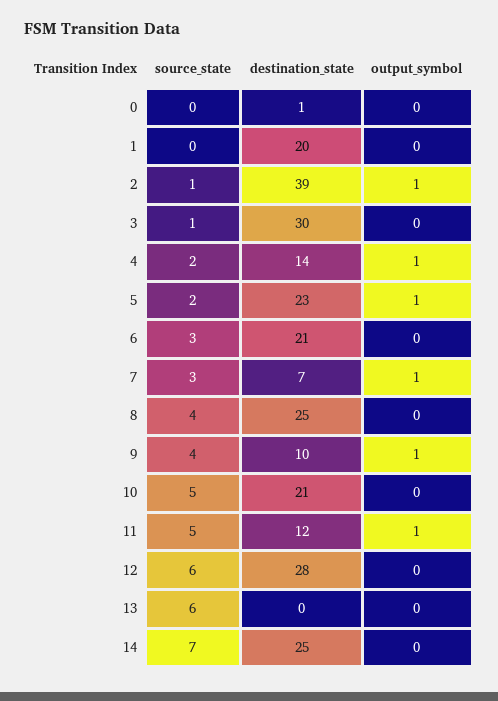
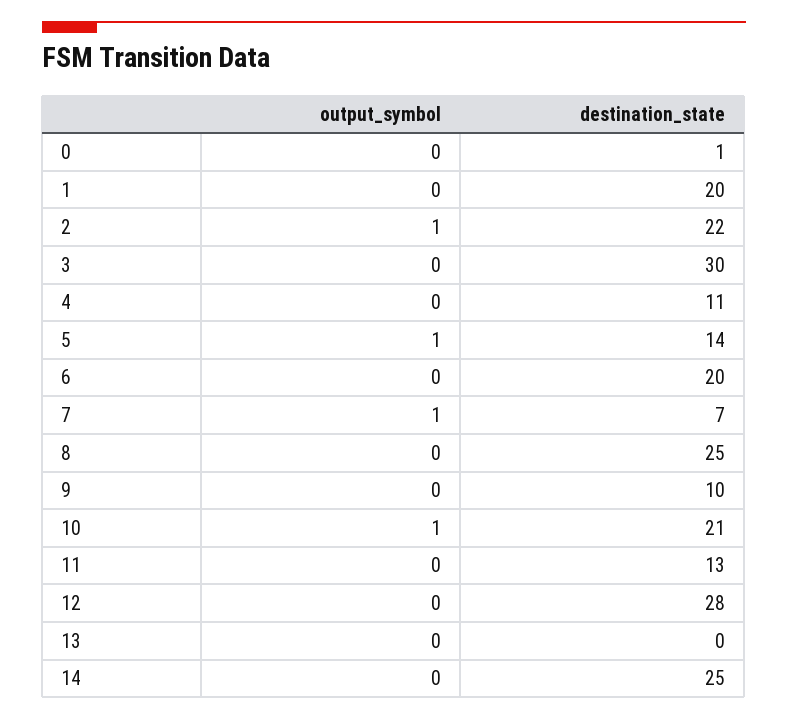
source_state, 0: 0 -> none
source_state, 1: 0 -> none
source_state, 2: 1 -> none
destination_state, 2: 39 -> 22
source_state, 3: 1 -> none
source_state, 4: 2 -> none
destination_state, 4: 14 -> 11
output_symbol, 4: 1 -> 0
source_state, 5: 2 -> none
destination_state, 5: 23 -> 14
source_state, 6: 3 -> none
destination_state, 6: 21 -> 20
source_state, 7: 3 -> none
source_state, 8: 4 -> none
source_state, 9: 4 -> none
output_symbol, 9: 1 -> 0
source_state, 10: 5 -> none
output_symbol, 10: 0 -> 1
source_state, 11: 5 -> none
destination_state, 11: 12 -> 13
output_symbol, 11: 1 -> 0
source_state, 12: 6 -> none
source_state, 13: 6 -> none
source_state, 14: 7 -> none

